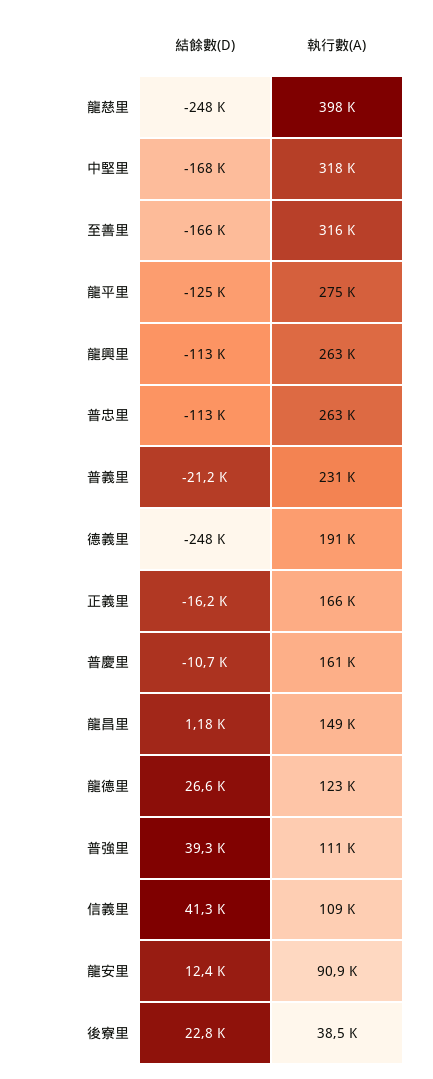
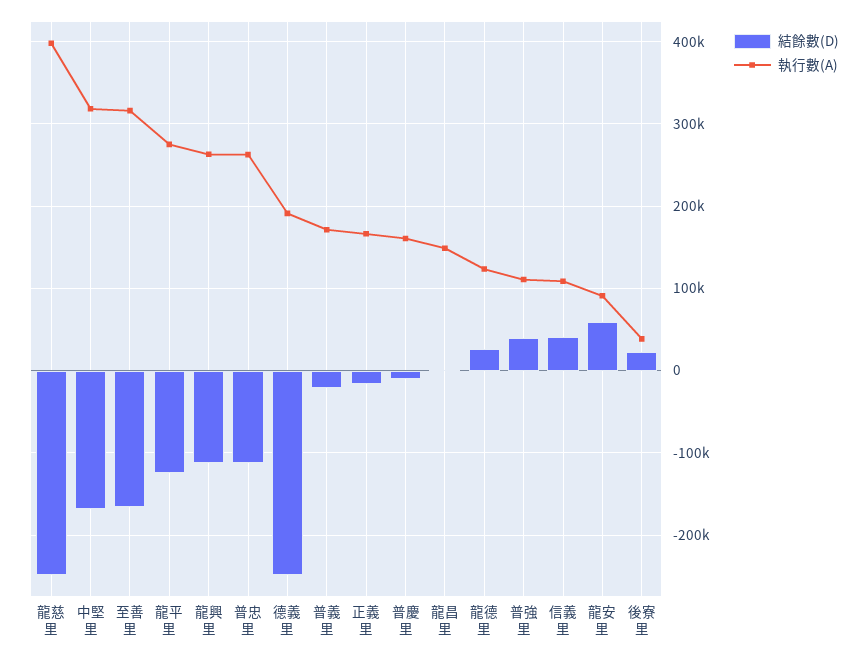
執行數(A), 普義里: 231000 -> 170000
結餘數(D), 龍安里: 12400 -> 60000

